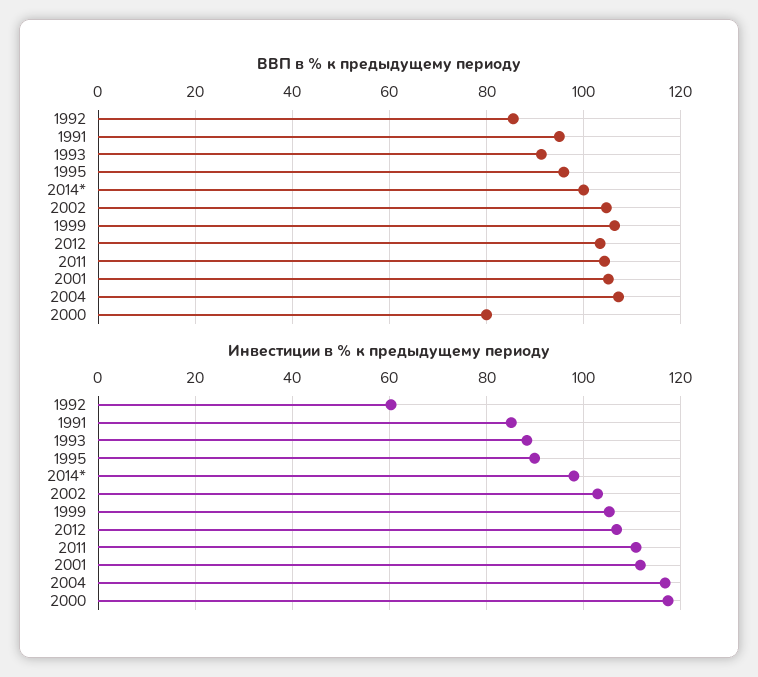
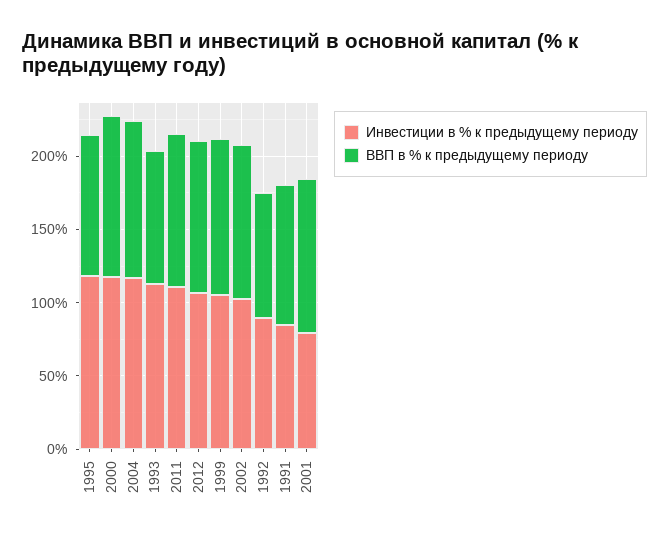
ВВП в % к предыдущему периоду, 2014*: 100 -> none
ВВП в % к предыдущему периоду, 2000: 80 -> 110
Инвестиции в % к предыдущему периоду, 1992: 60 -> 90
Инвестиции в % к предыдущему периоду, 1993: 88 -> 110
Инвестиции в % к предыдущему периоду, 1995: 90 -> 120
Инвестиции в % к предыдущему периоду, 2014*: 98 -> none
Инвестиции в % к предыдущему периоду, 2001: 112 -> 80

